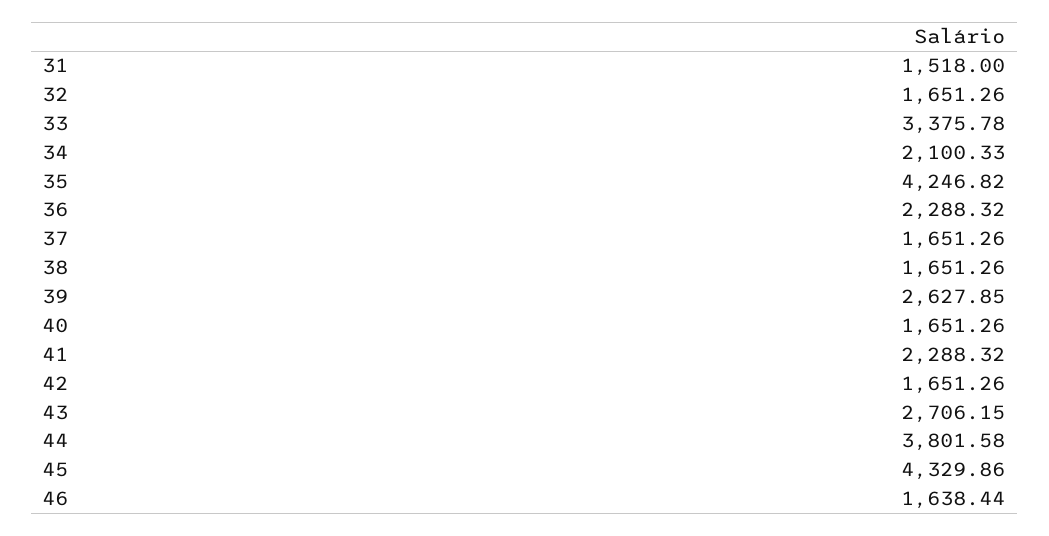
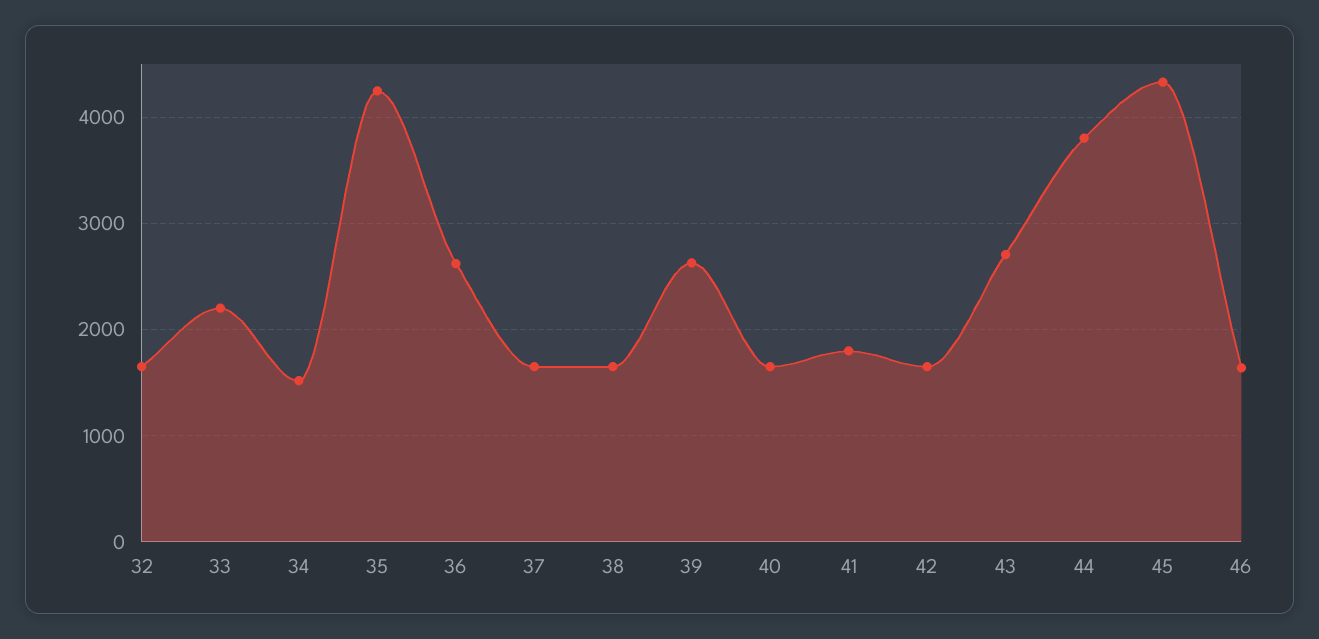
31: 1518 -> none
33: 3375.78 -> 2200
34: 2100.33 -> 1500
36: 2288.32 -> 2600
41: 2288.32 -> 1800

